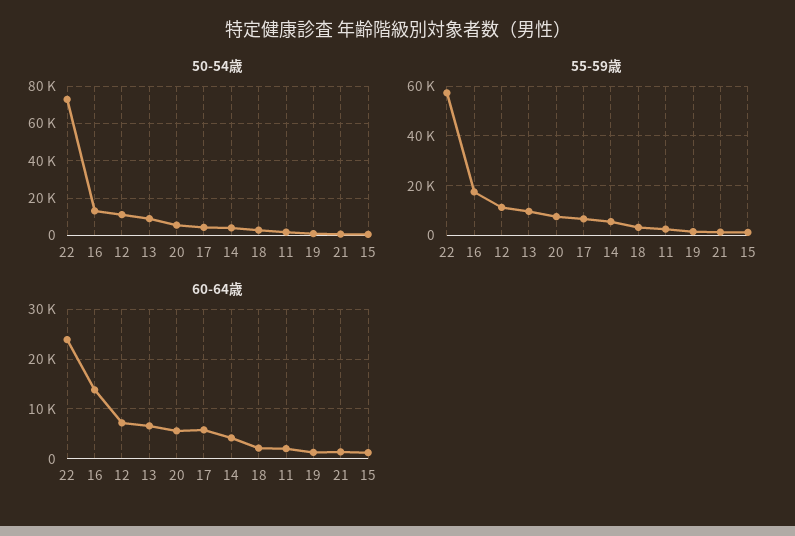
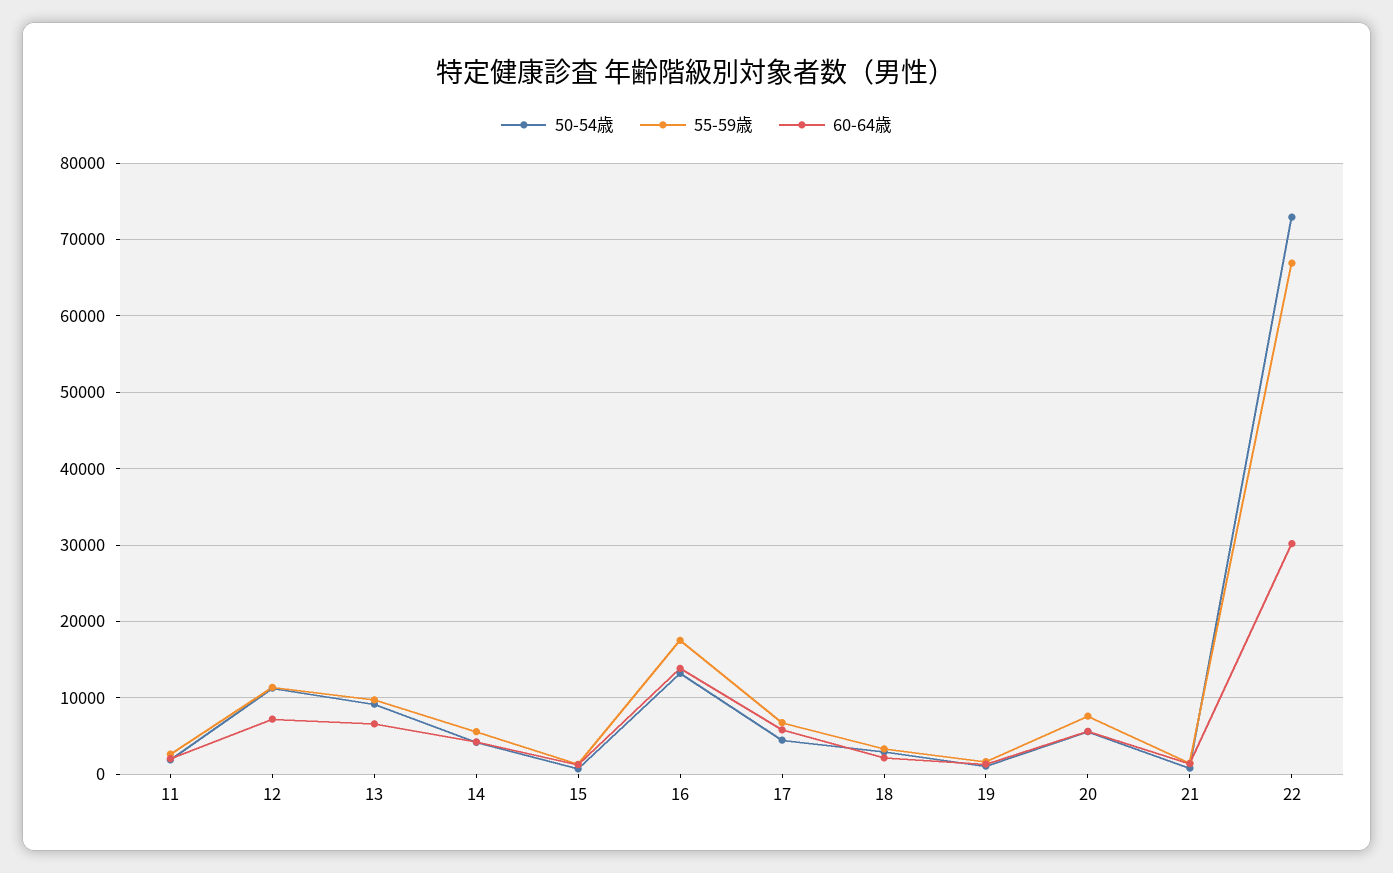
55-59歳, 22: 57500 -> 67000
60-64歳, 22: 24000 -> 30000

